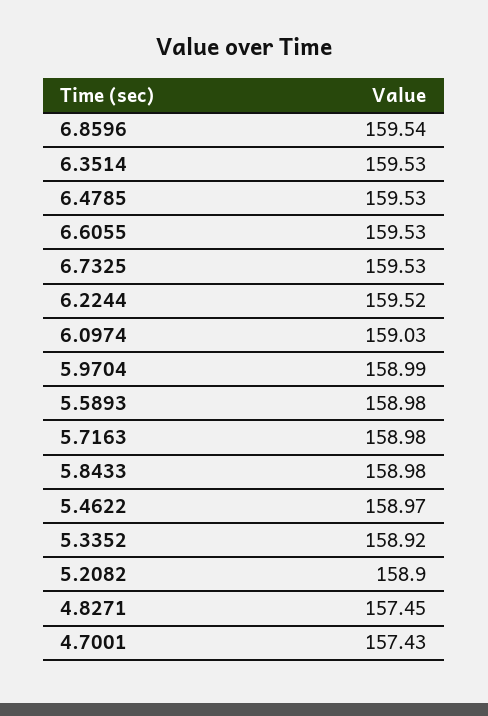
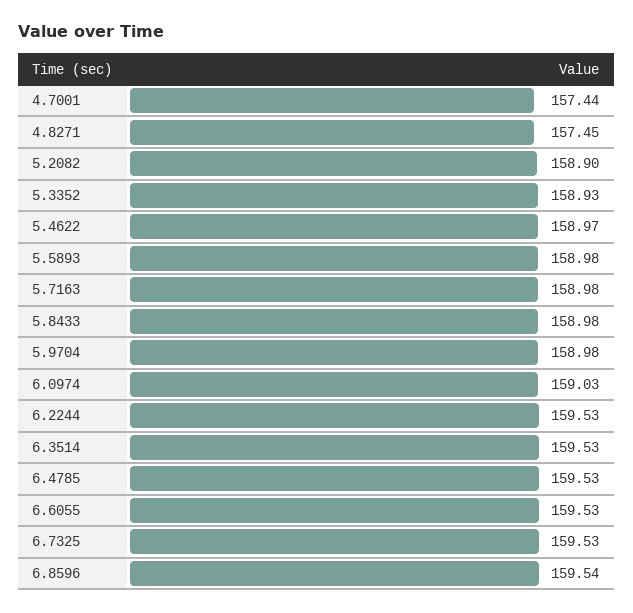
6.2244: 159.52 -> 159.53
5.9704: 158.99 -> 158.98
5.3352: 158.92 -> 158.93
4.7001: 157.43 -> 157.44

